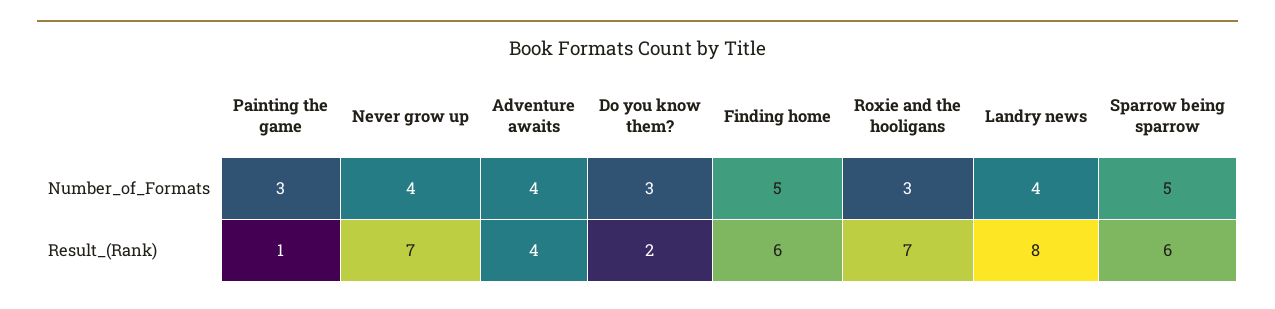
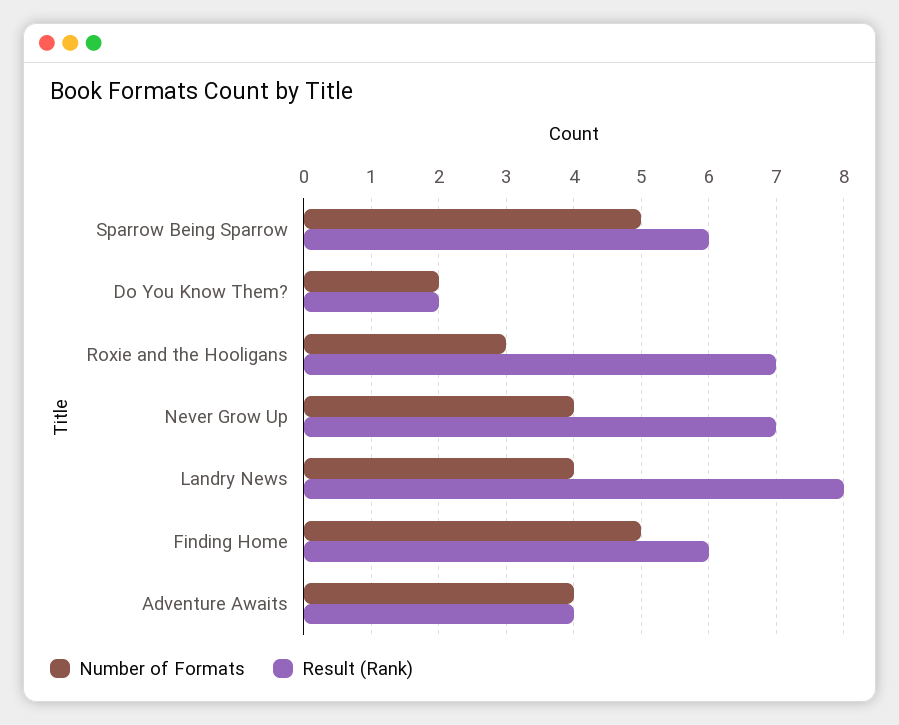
Number_of_Formats, Painting the game: 3 -> none
Number_of_Formats, Do you know them?: 3 -> 2
Result_(Rank), Painting the game: 1 -> none

